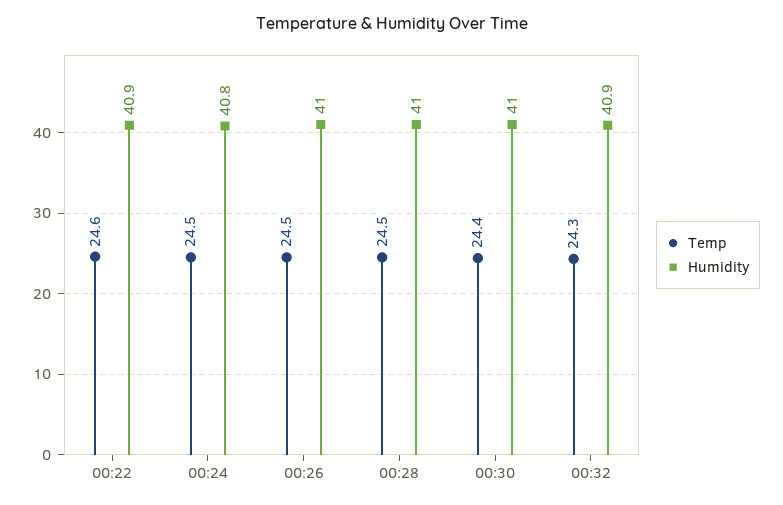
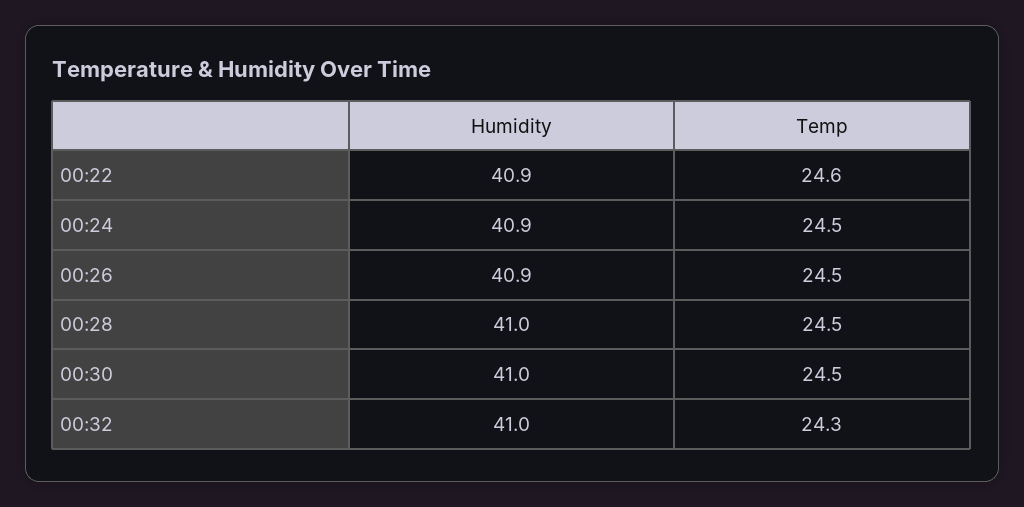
Humidity, 00:24: 40.8 -> 40.9
Humidity, 00:26: 41 -> 40.9
Temp, 00:30: 24.4 -> 24.5
Humidity, 00:32: 40.9 -> 41

